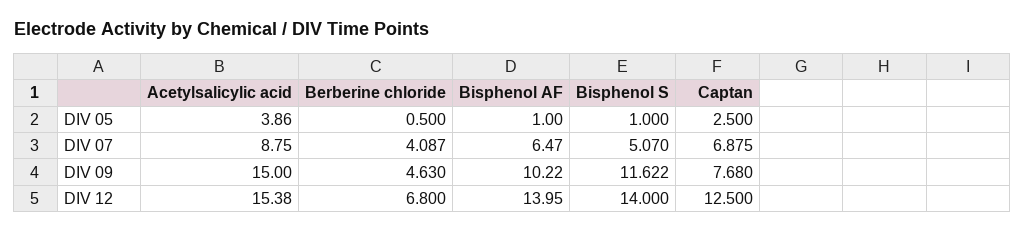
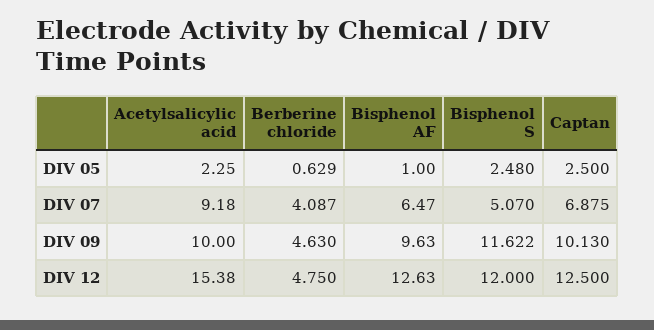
Acetylsalicylic acid, DIV 05: 3.86 -> 2.25
Berberine chloride, DIV 05: 0.5 -> 0.629
Bisphenol S, DIV 05: 1 -> 2.48
Acetylsalicylic acid, DIV 07: 8.75 -> 9.18
Acetylsalicylic acid, DIV 09: 15 -> 10
Bisphenol AF, DIV 09: 10.22 -> 9.63
Captan, DIV 09: 7.68 -> 10.13
Berberine chloride, DIV 12: 6.8 -> 4.75
Bisphenol AF, DIV 12: 13.95 -> 12.63
Bisphenol S, DIV 12: 14 -> 12

